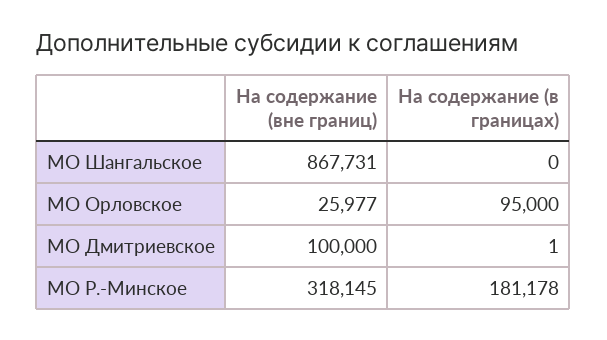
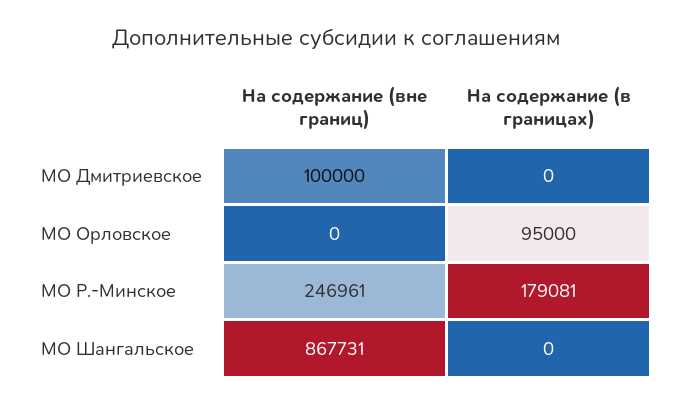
На содержание (вне границ), МО Орловское: 25977 -> 0
На содержание (в границах), МО Дмитриевское: 1 -> 0
На содержание (вне границ), МО Р.-Минское: 318145 -> 246961
На содержание (в границах), МО Р.-Минское: 181178 -> 179081

